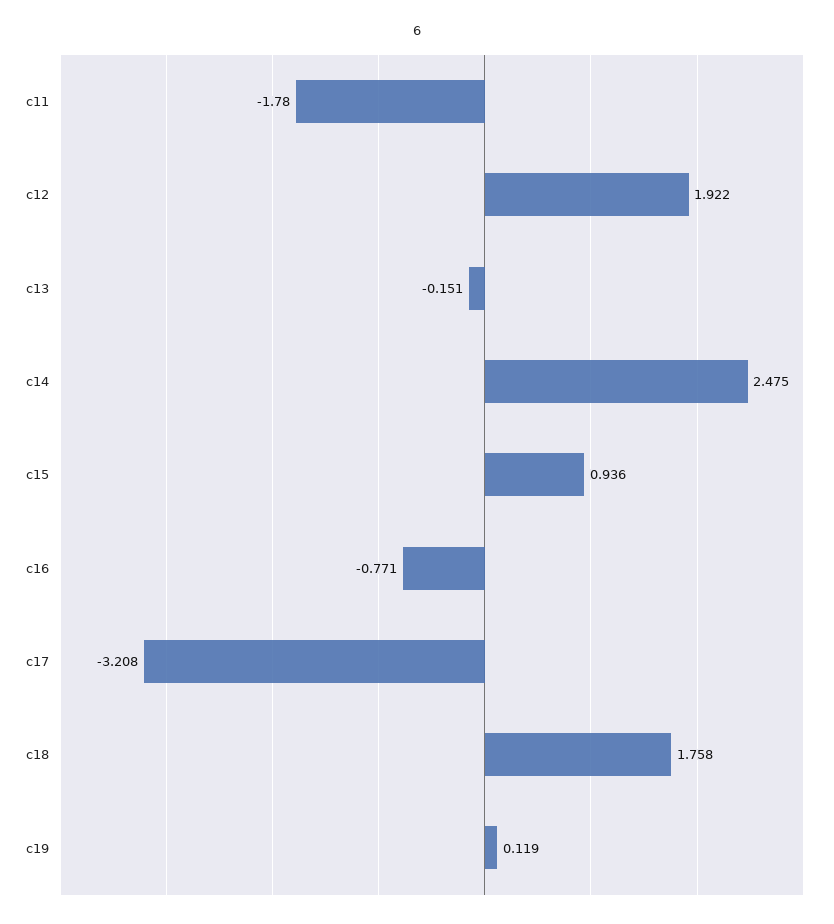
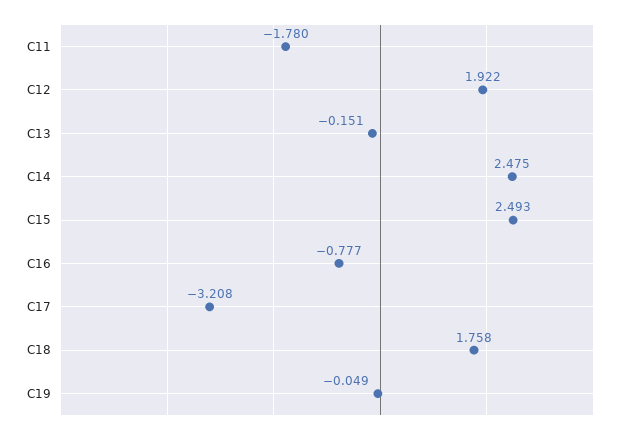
c15: 0.936 -> 2.493
c16: -0.771 -> -0.777
c19: 0.119 -> -0.049

